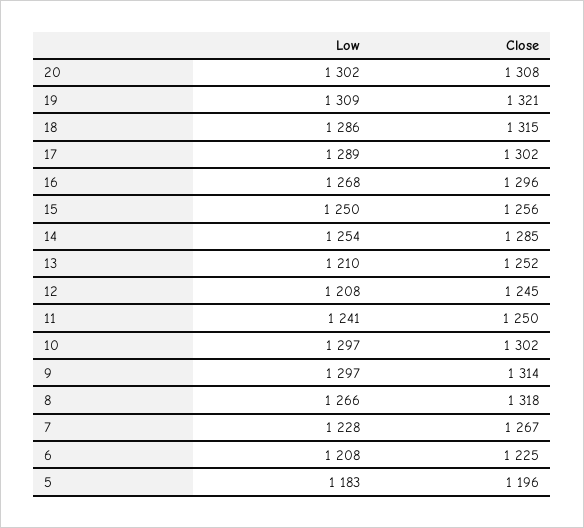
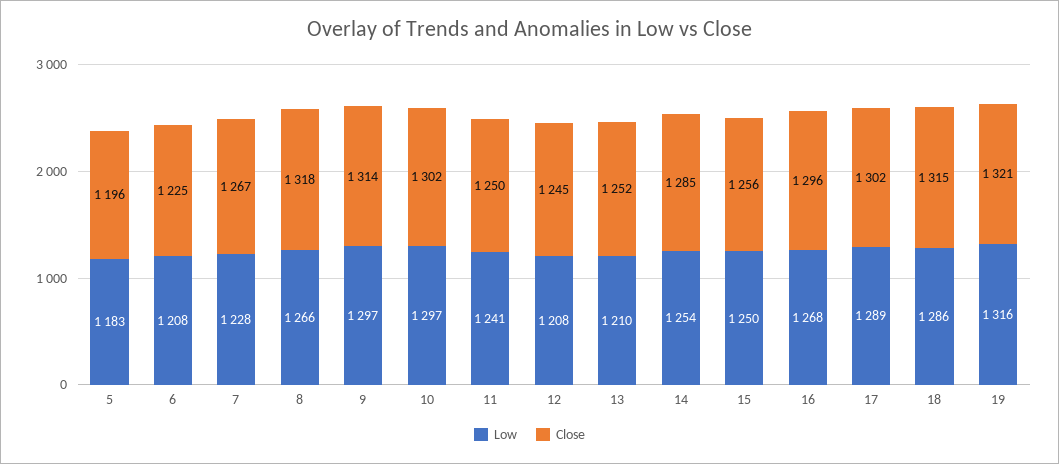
Low, 20: 1302 -> none
Close, 20: 1308 -> none
Low, 19: 1309 -> 1316

